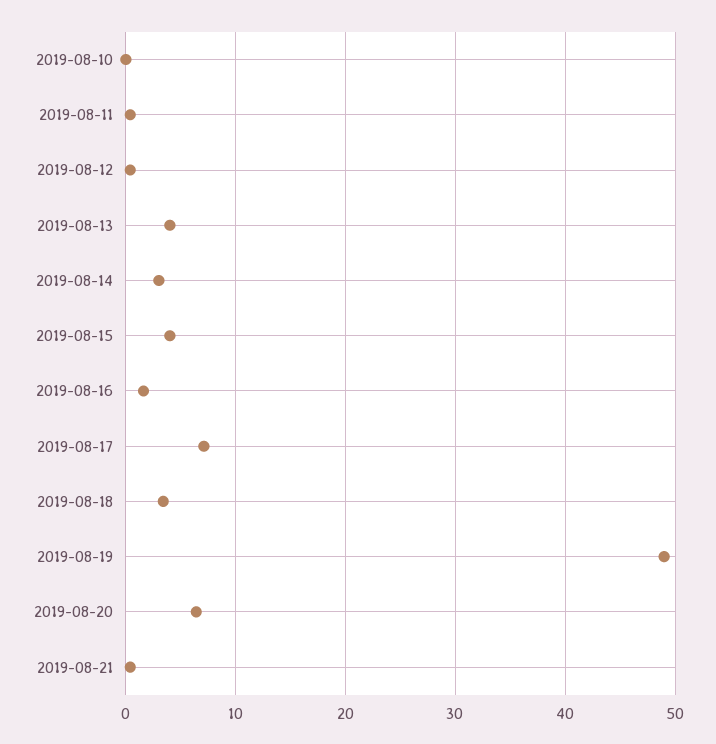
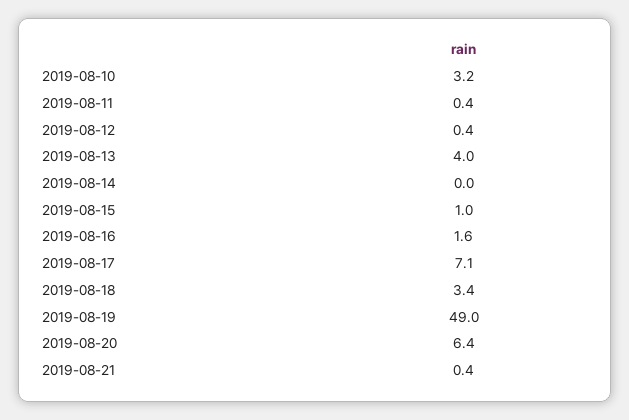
2019-08-10: 0 -> 3.2
2019-08-14: 3 -> 0
2019-08-15: 4 -> 1

